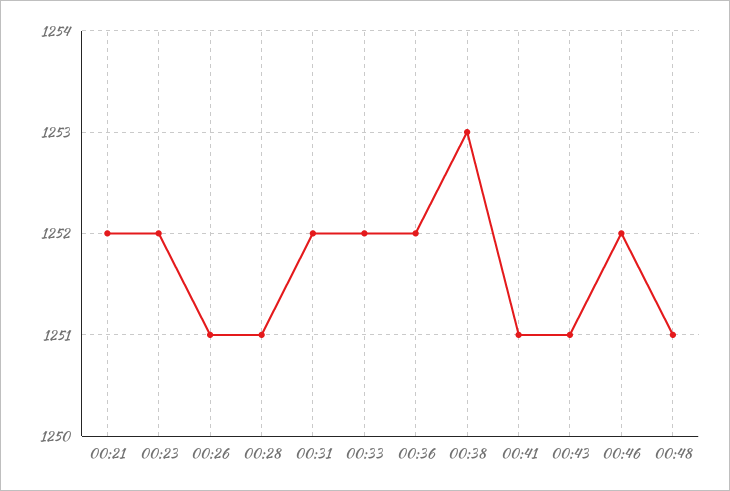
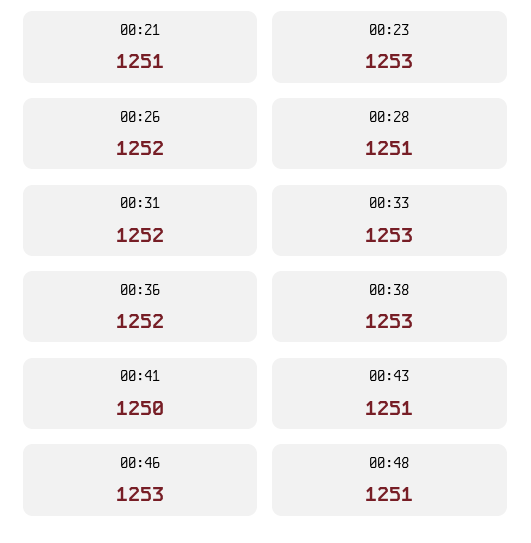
00:21: 1252 -> 1251
00:23: 1252 -> 1253
00:26: 1251 -> 1252
00:33: 1252 -> 1253
00:41: 1251 -> 1250
00:46: 1252 -> 1253

